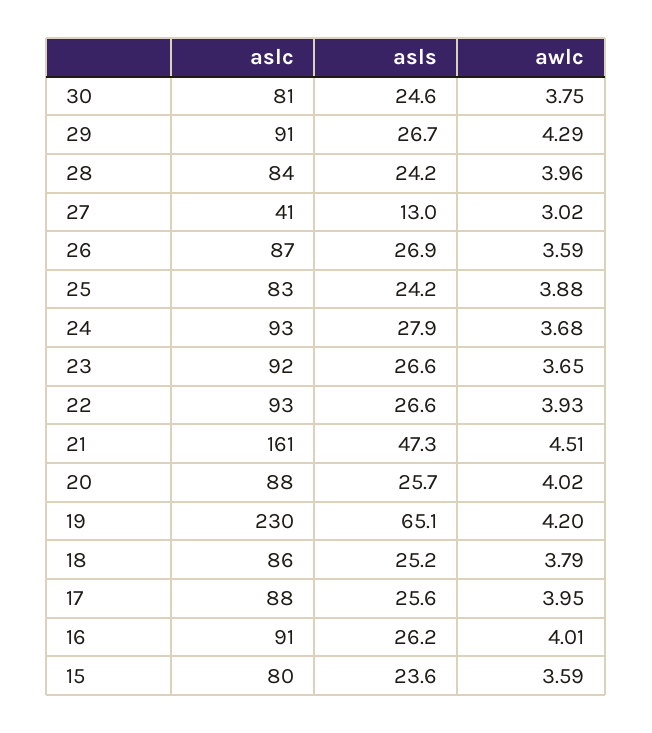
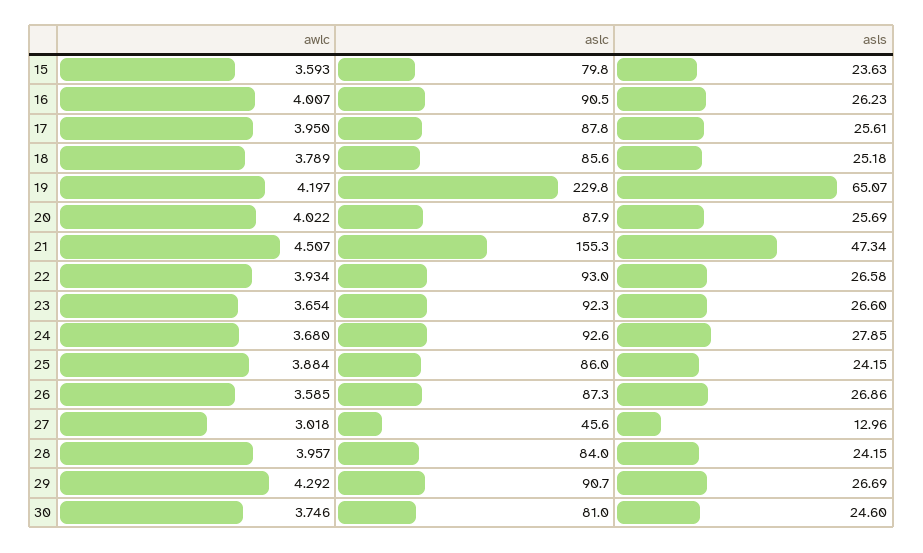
aslc, 27: 41 -> 45.6
aslc, 25: 83 -> 86
aslc, 21: 161 -> 155.3

